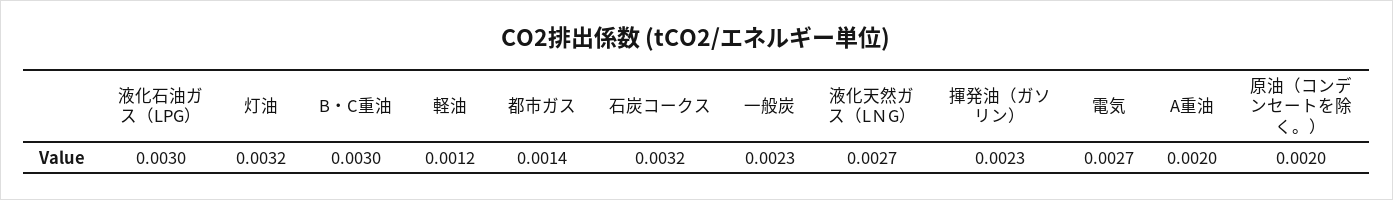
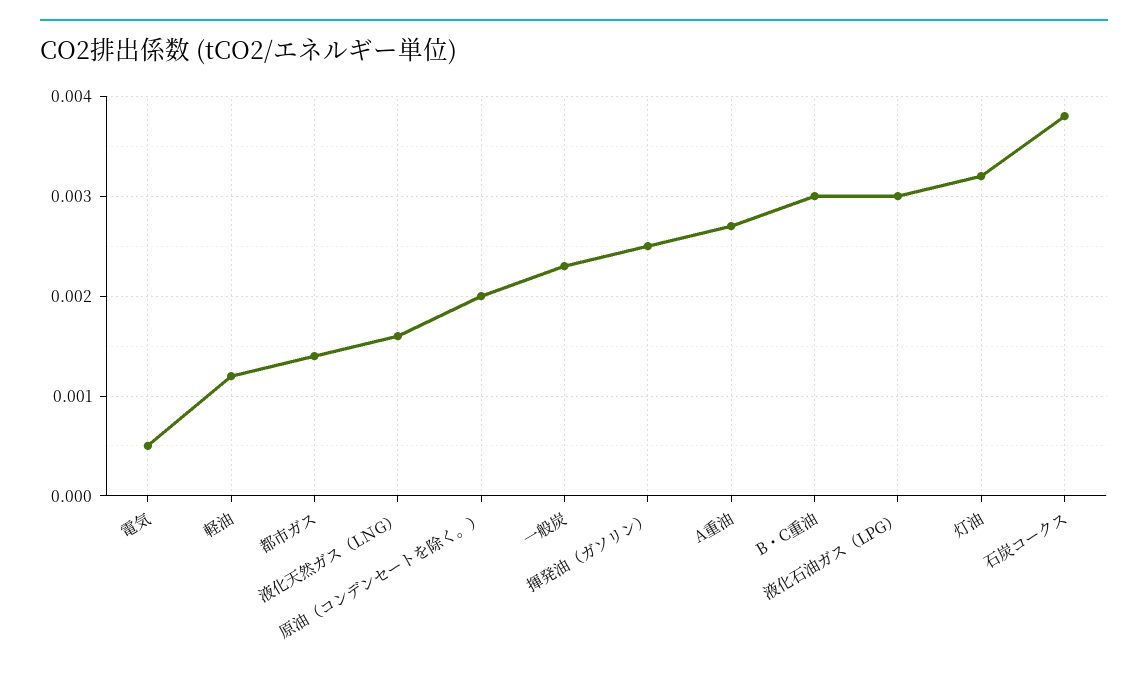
石炭コークス: 0.0032 -> 0.0038
液化天然ガス（LＮG）: 0.0027 -> 0.0016
揮発油（ガソリン）: 0.0023 -> 0.0025
電気: 0.0027 -> 0.0005
A重油: 0.002 -> 0.0027

